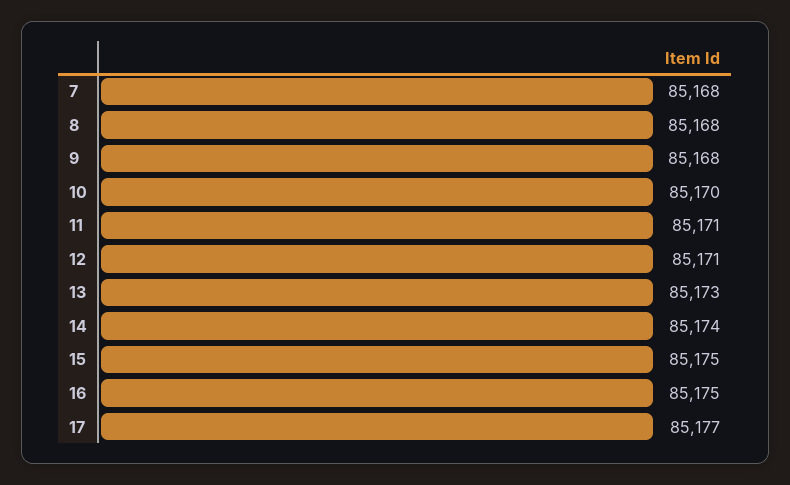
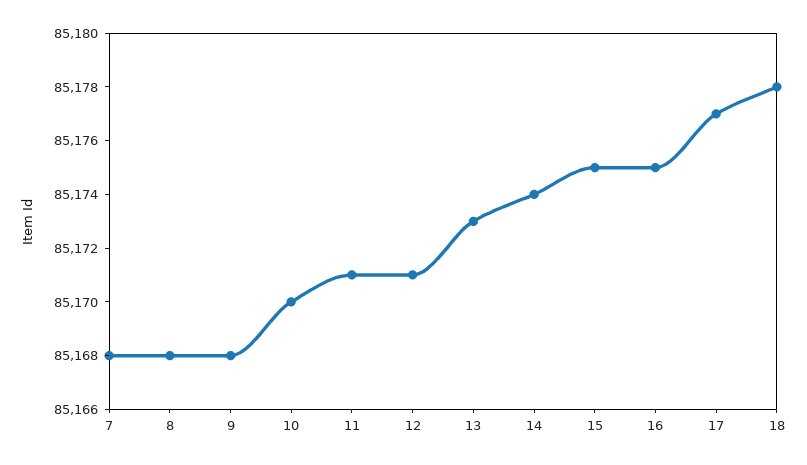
18: none -> 85178

